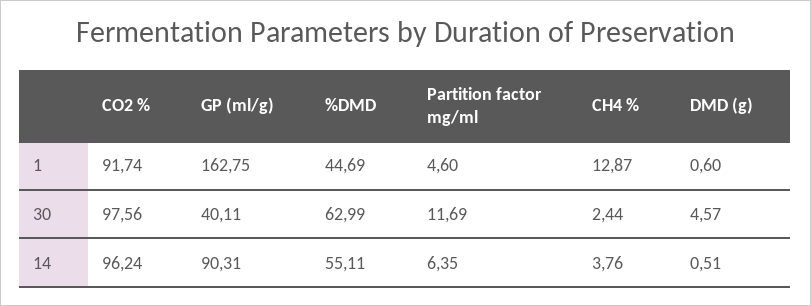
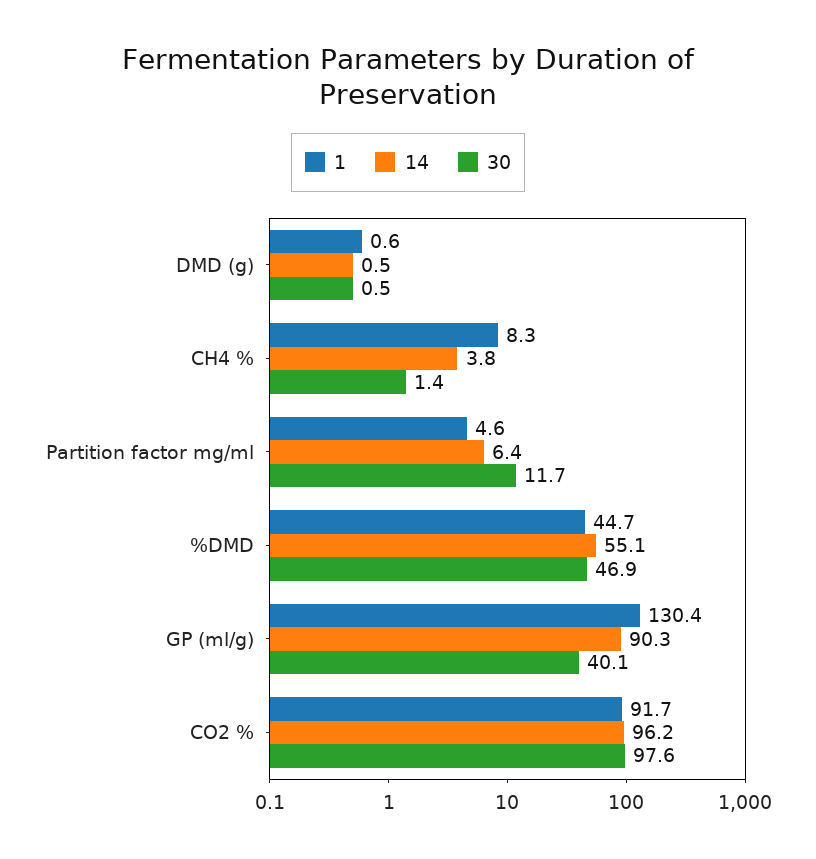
1, GP (ml/g): 162.75 -> 130.4
1, CH4 %: 12.87 -> 8.3
30, %DMD: 62.99 -> 46.9
30, CH4 %: 2.44 -> 1.4
30, DMD (g): 4.57 -> 0.5

